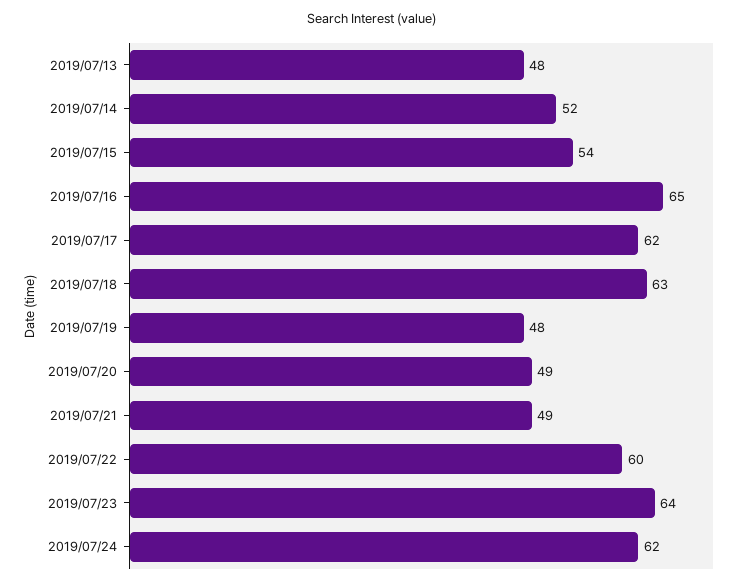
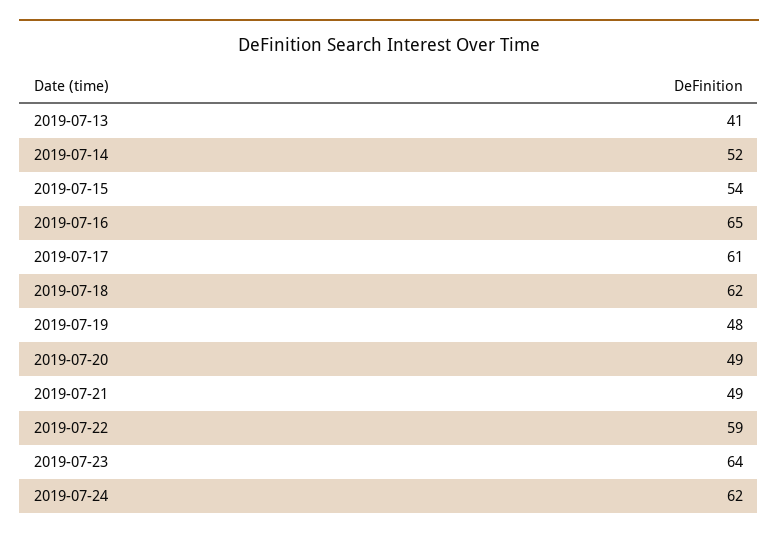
2019/07/13: 48 -> 41
2019/07/17: 62 -> 61
2019/07/18: 63 -> 62
2019/07/22: 60 -> 59

